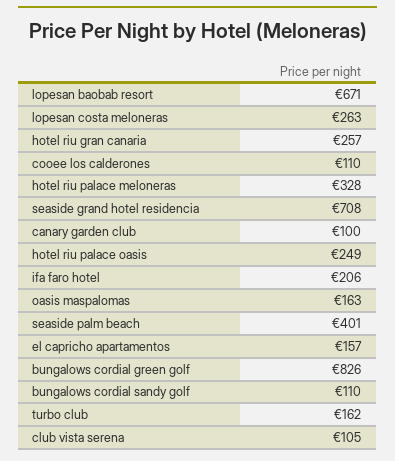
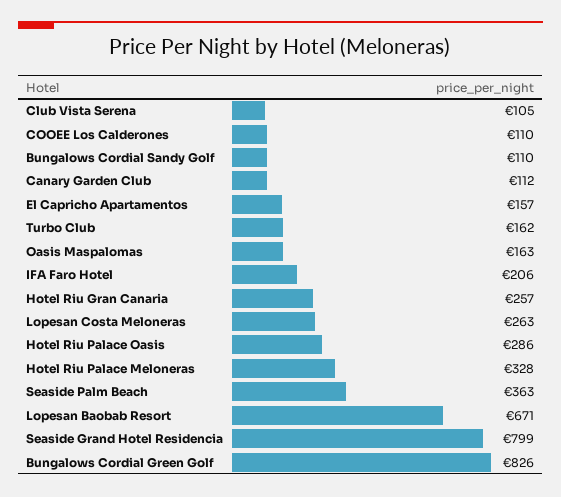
seaside grand hotel residencia: 708 -> 799
canary garden club: 100 -> 112
hotel riu palace oasis: 249 -> 286
seaside palm beach: 401 -> 363

